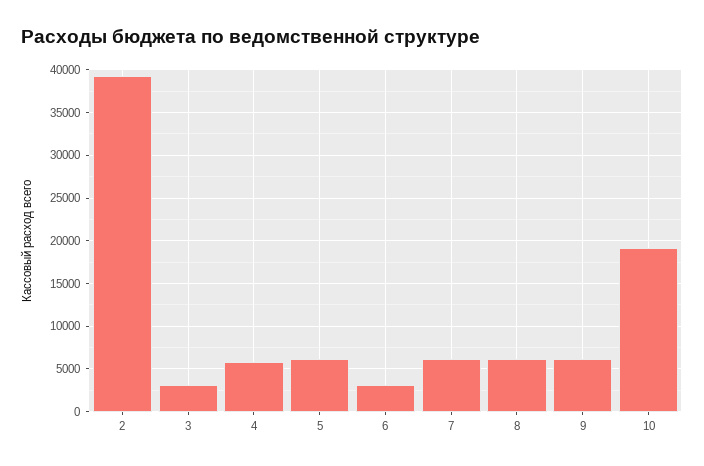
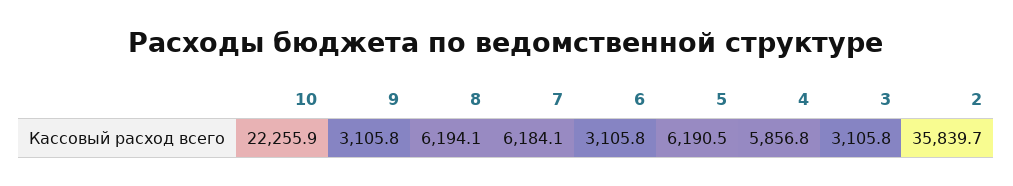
2: 39000 -> 35839.7
9: 6000 -> 3105.8
10: 19000 -> 22255.9

